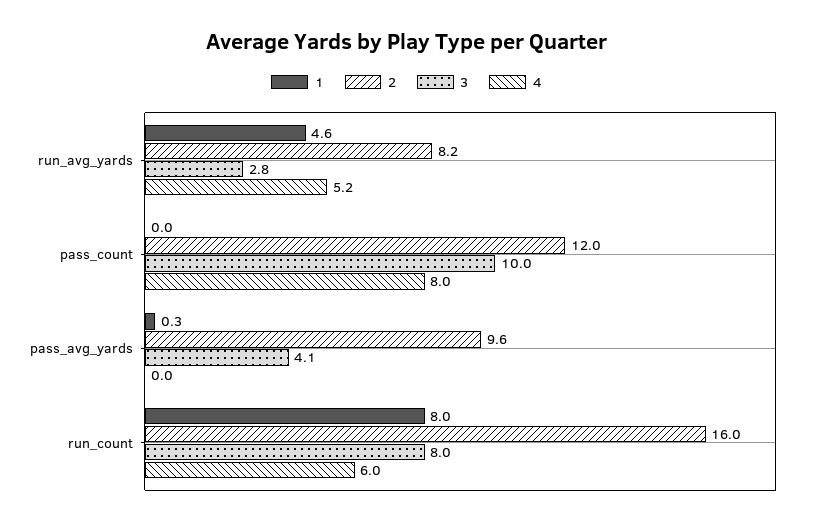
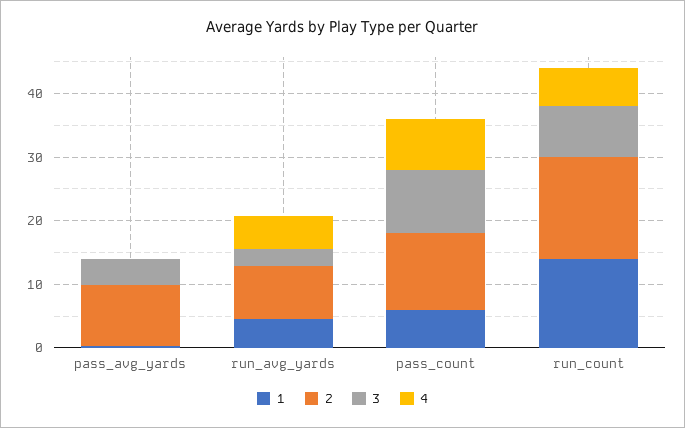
1, pass_count: 0 -> 6
1, run_count: 8 -> 14

